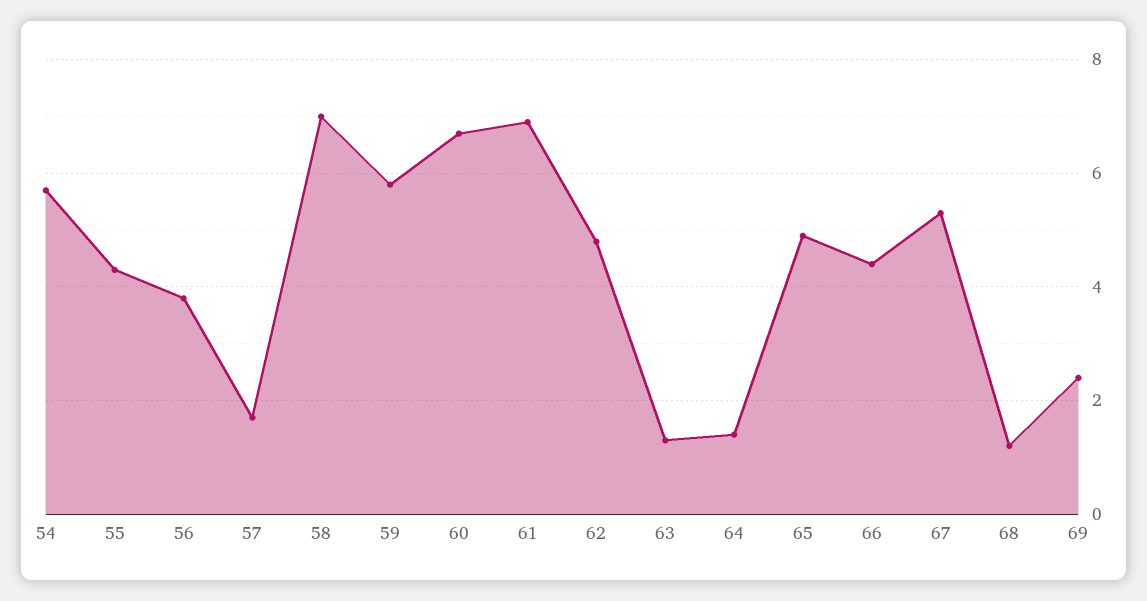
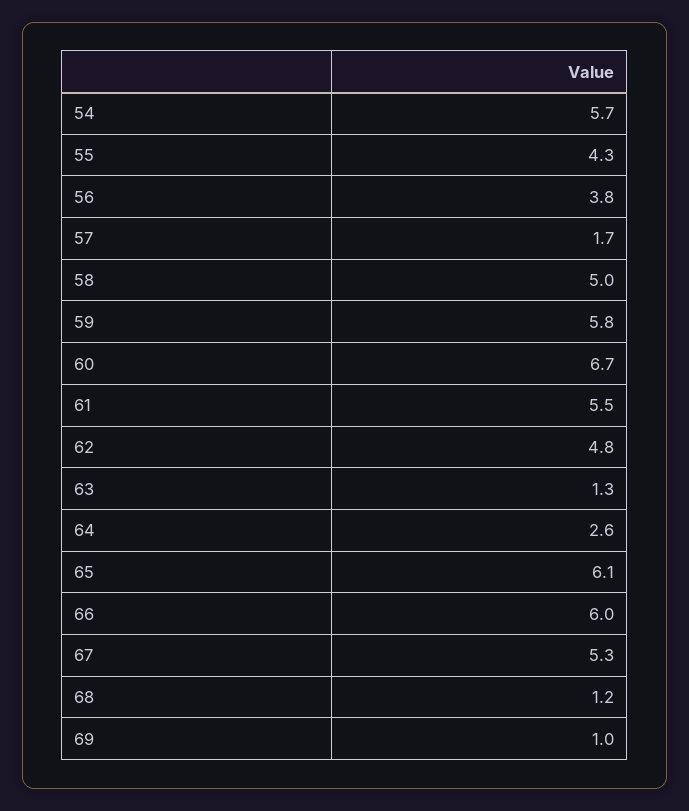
58: 7 -> 5
61: 7 -> 5.5
64: 1.5 -> 2.6
65: 5 -> 6.1
66: 4.5 -> 6
69: 2.5 -> 1

